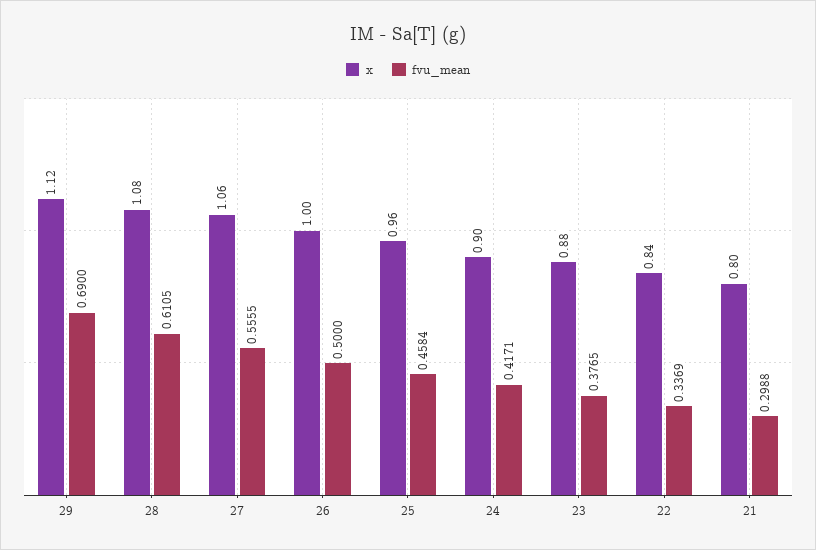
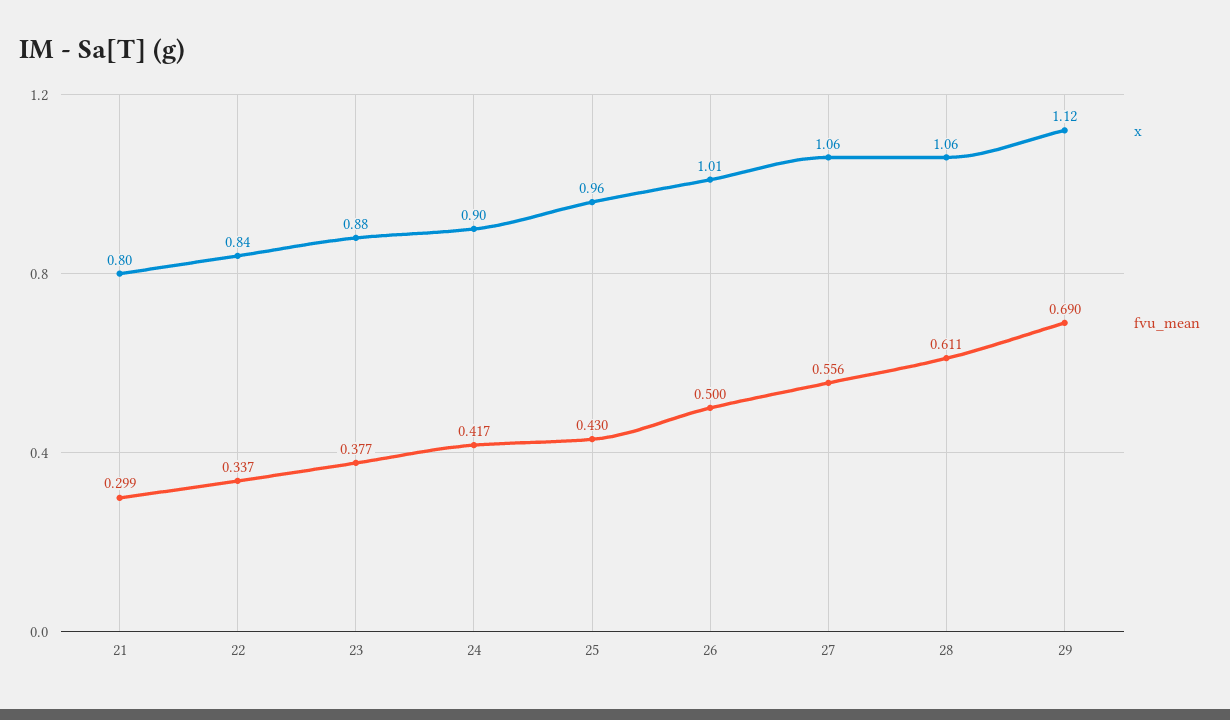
x, 28: 1.08 -> 1.06
x, 26: 1 -> 1.01
fvu_mean, 25: 0.4584 -> 0.43

